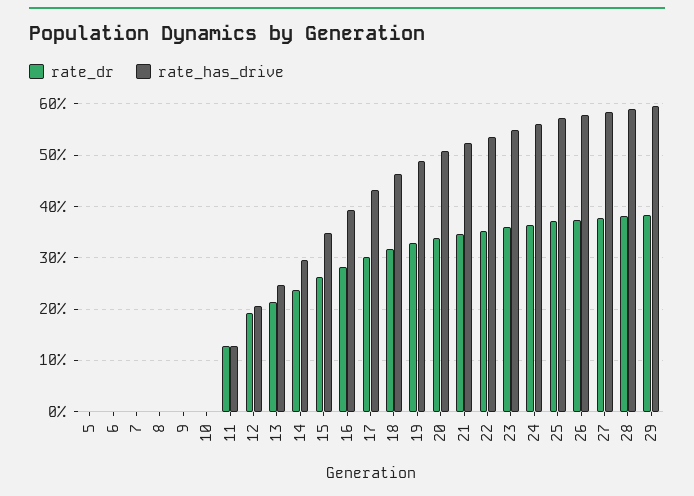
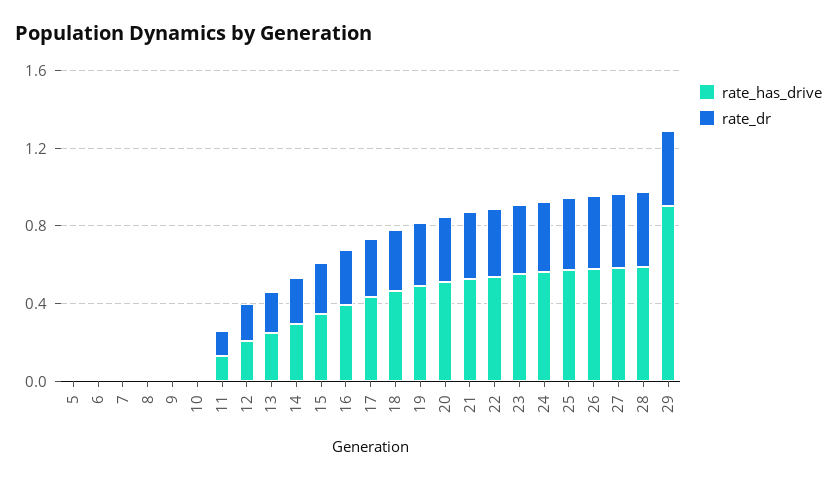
rate_has_drive, 29: 0.6 -> 0.9

